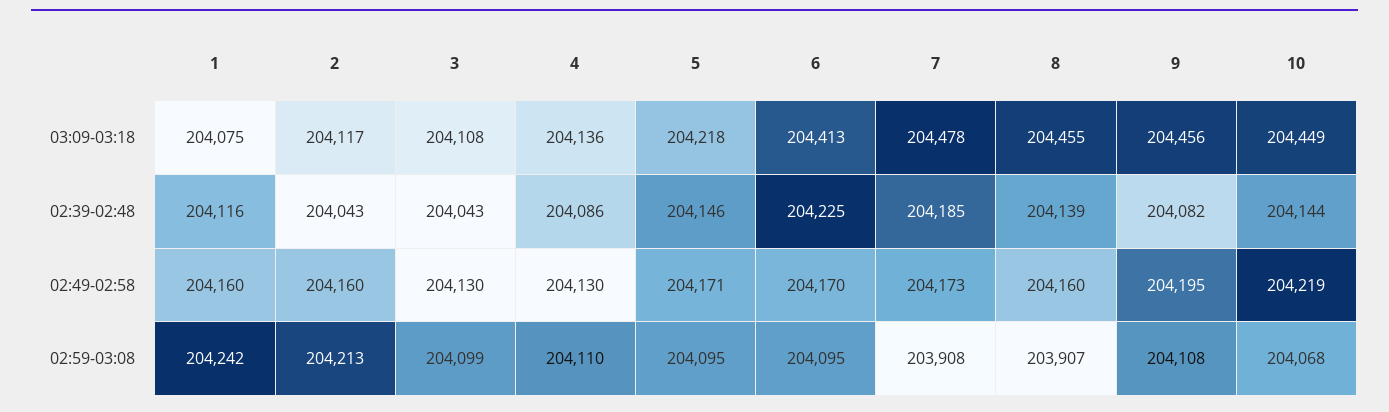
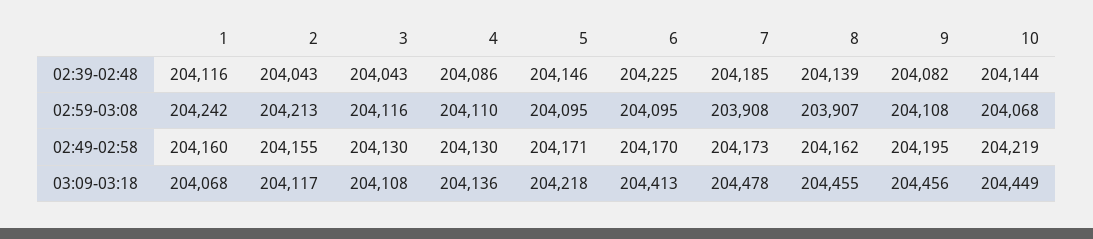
1, 03:09-03:18: 204075 -> 204068
2, 02:49-02:58: 204160 -> 204155
8, 02:49-02:58: 204160 -> 204162
3, 02:59-03:08: 204099 -> 204116

